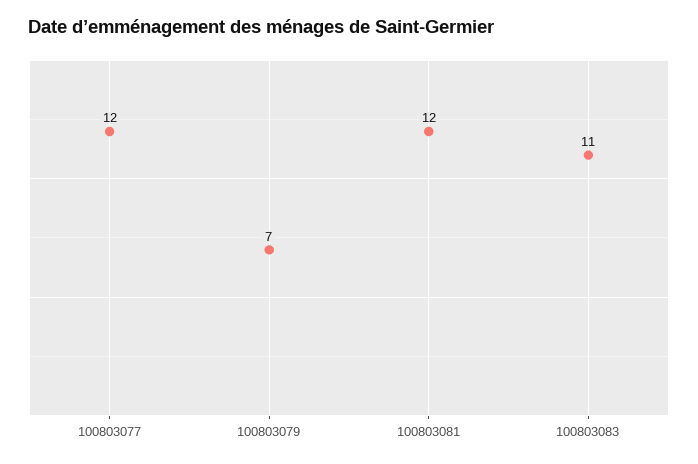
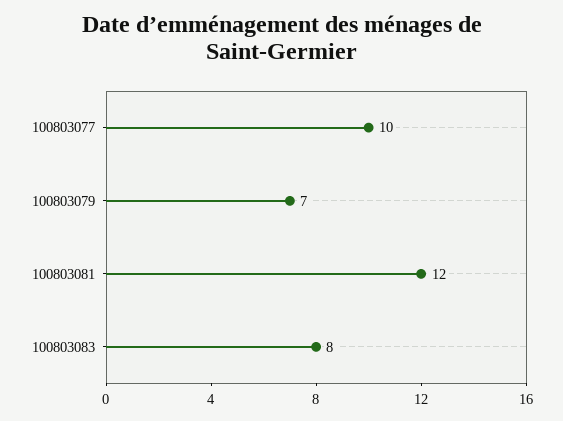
100803077: 12 -> 10
100803083: 11 -> 8

